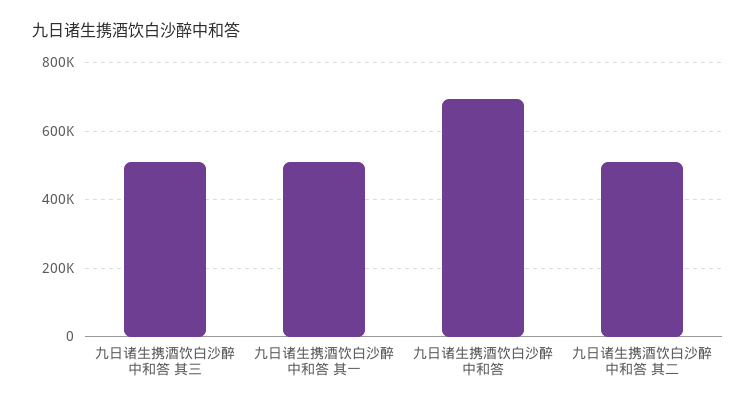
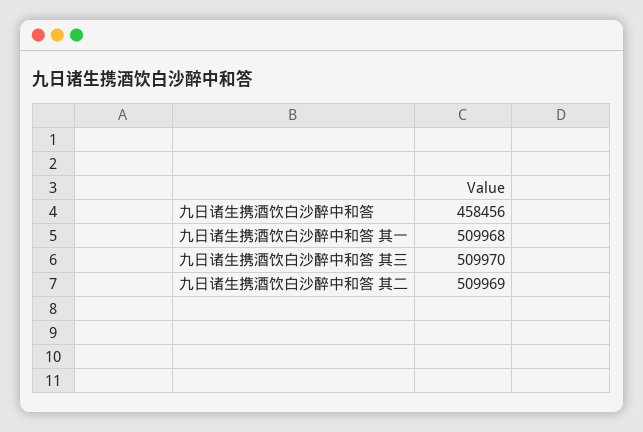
九日诸生携酒饮白沙醉中和答: 700000 -> 458456

